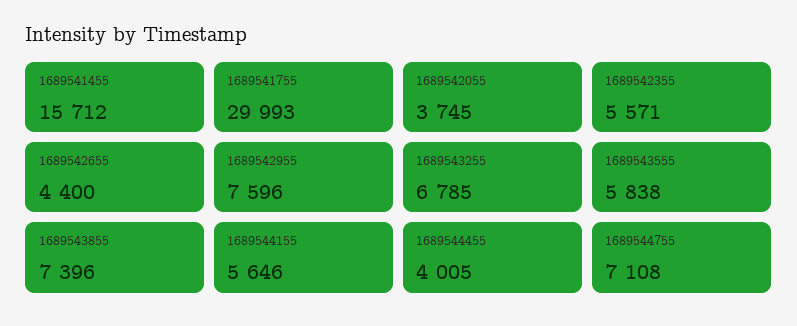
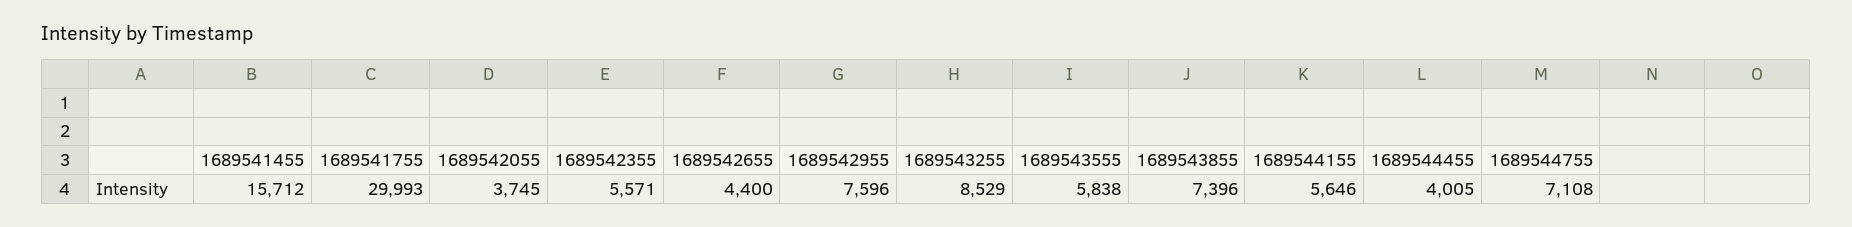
1689543255: 6785 -> 8529

